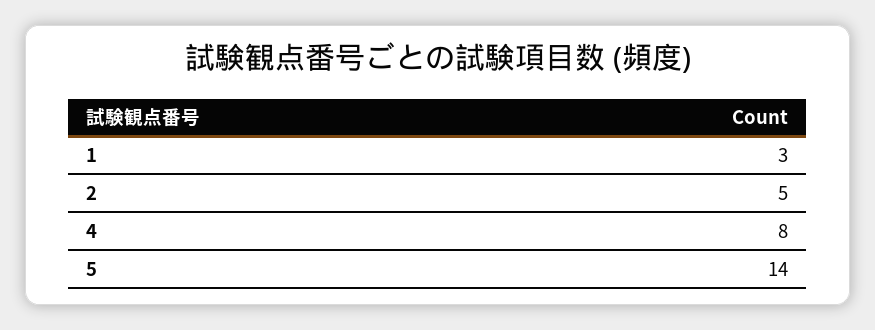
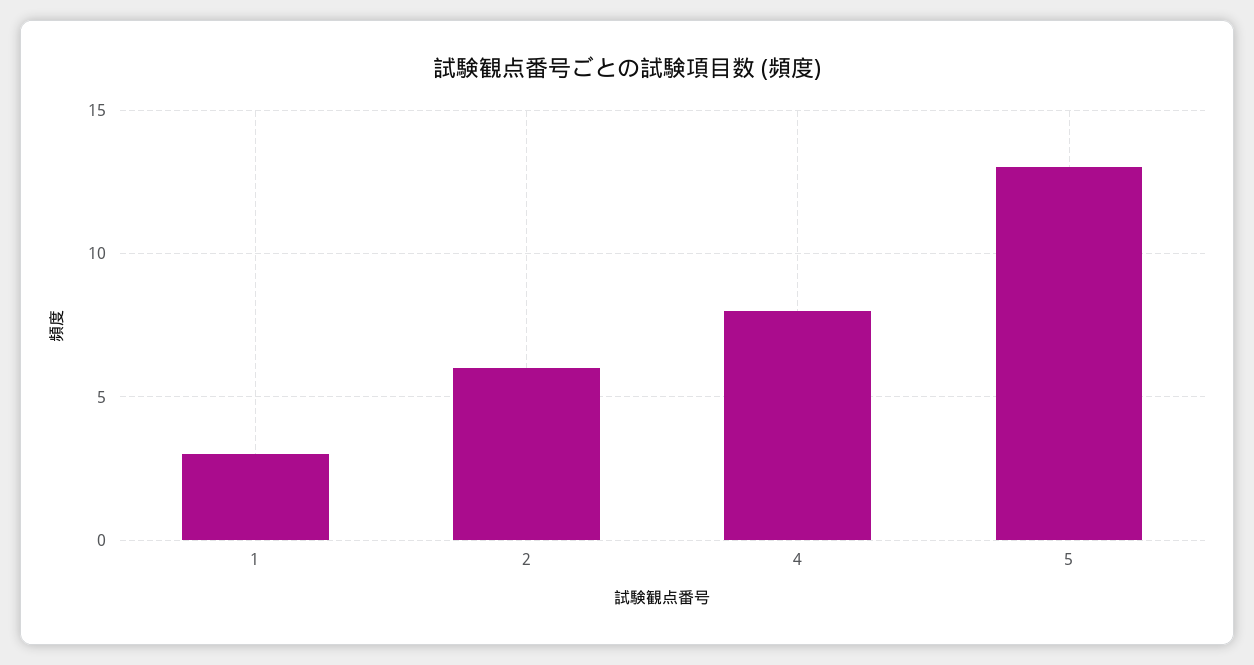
2: 5 -> 6
5: 14 -> 13

